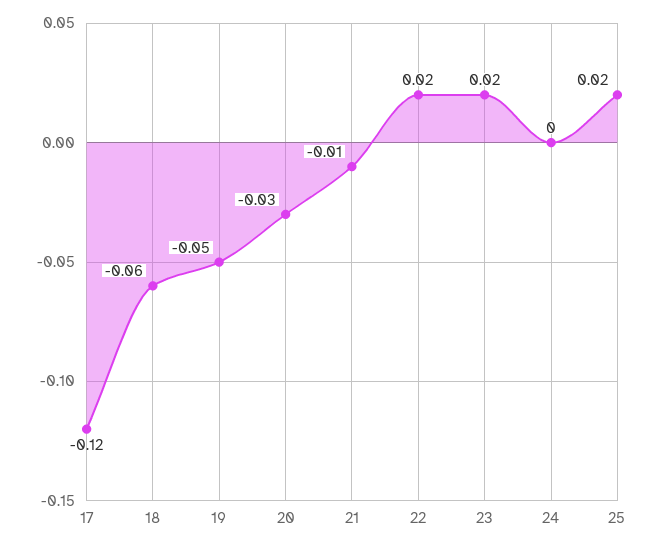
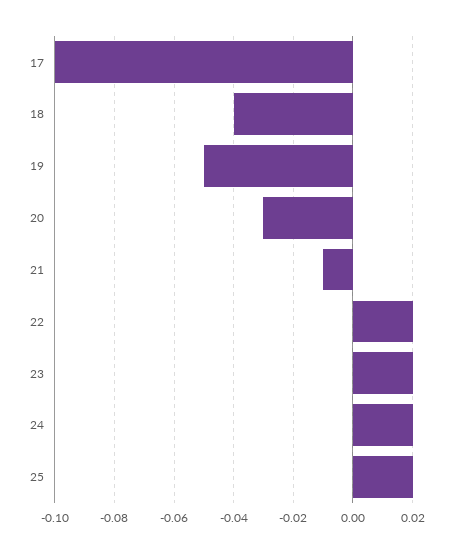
17: -0.12 -> -0.1
18: -0.06 -> -0.04
24: 0 -> 0.02

